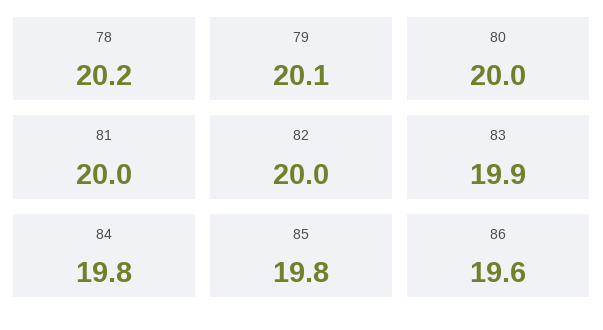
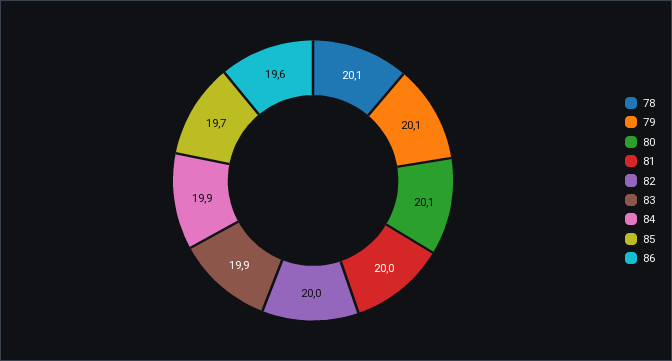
78: 20.2 -> 20.1
80: 20 -> 20.1
84: 19.8 -> 19.9
85: 19.8 -> 19.7

